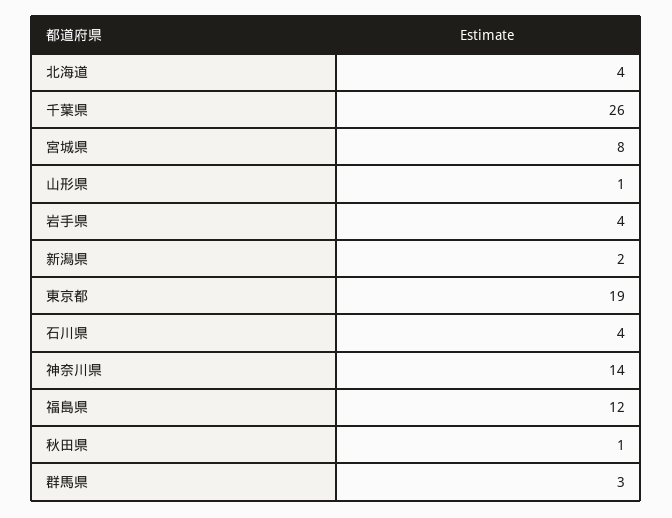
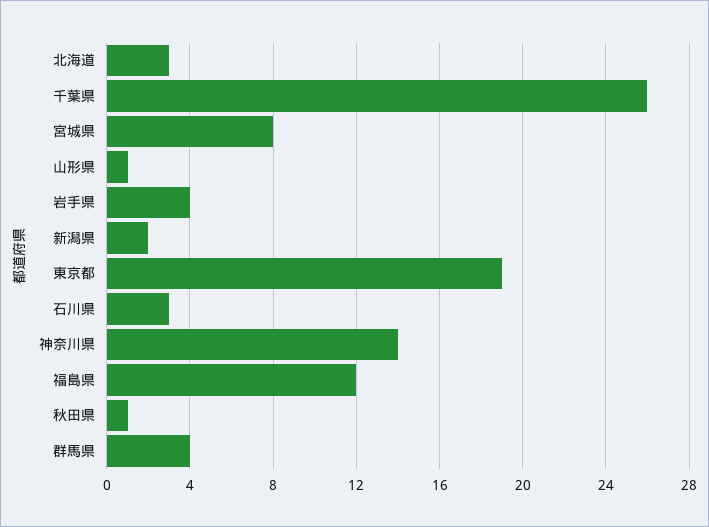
北海道: 4 -> 3
石川県: 4 -> 3
群馬県: 3 -> 4

